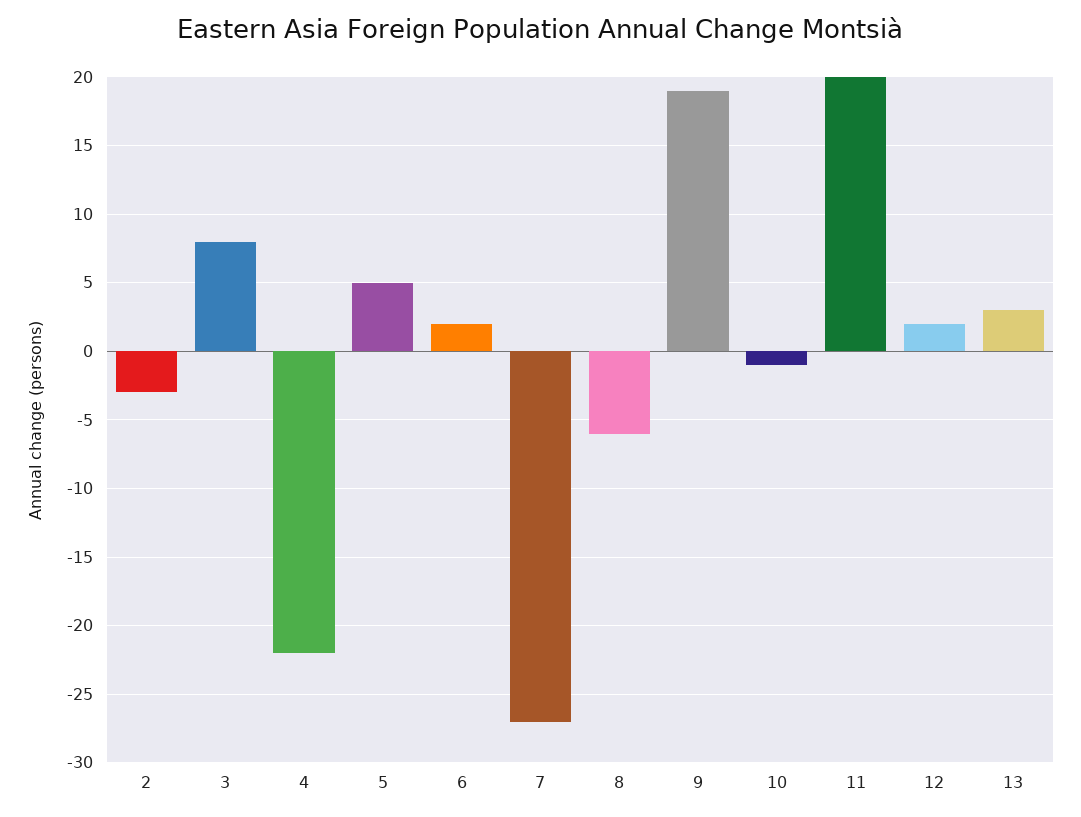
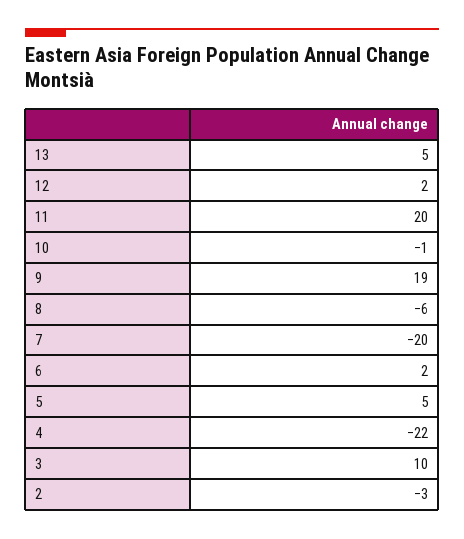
3: 8 -> 10
7: -27 -> -20
13: 3 -> 5

